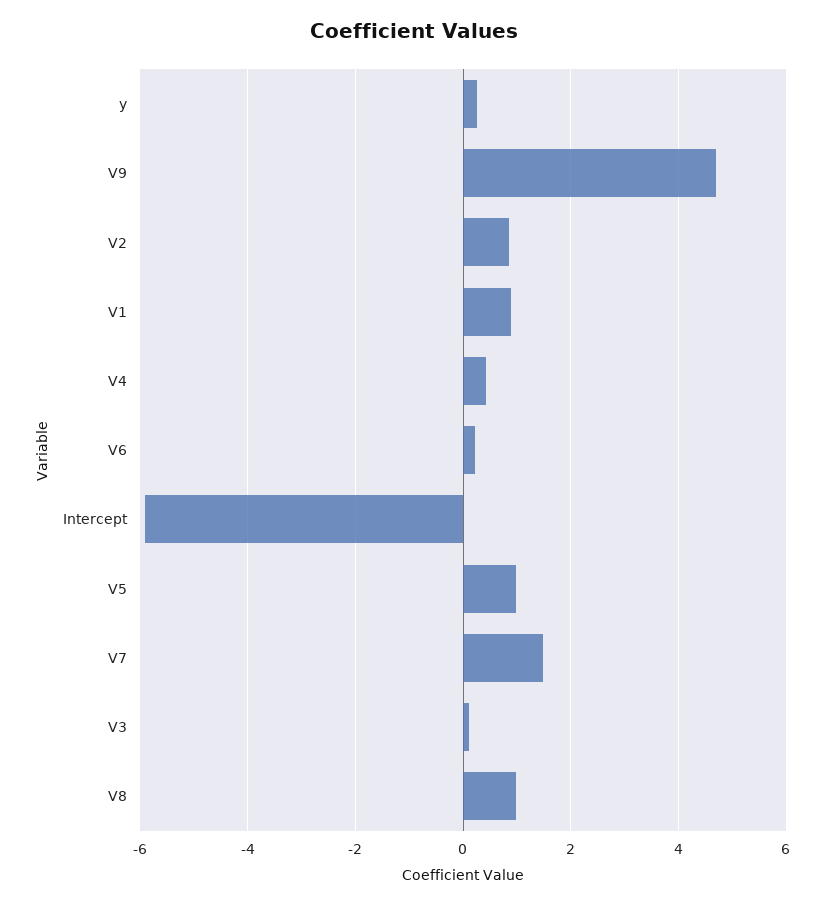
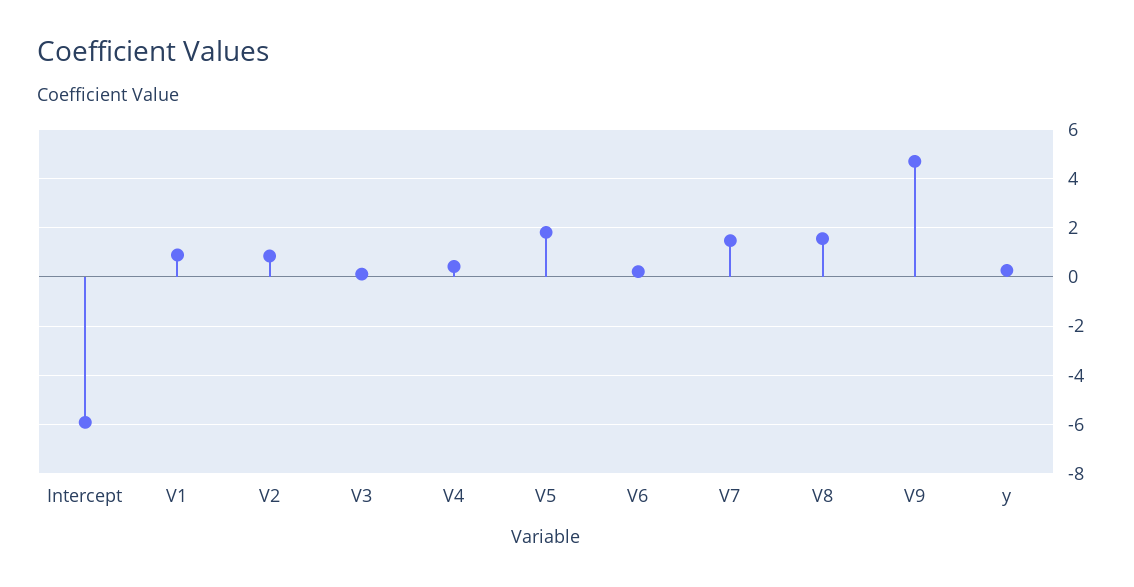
V5: 1 -> 1.75
V8: 1 -> 1.5

